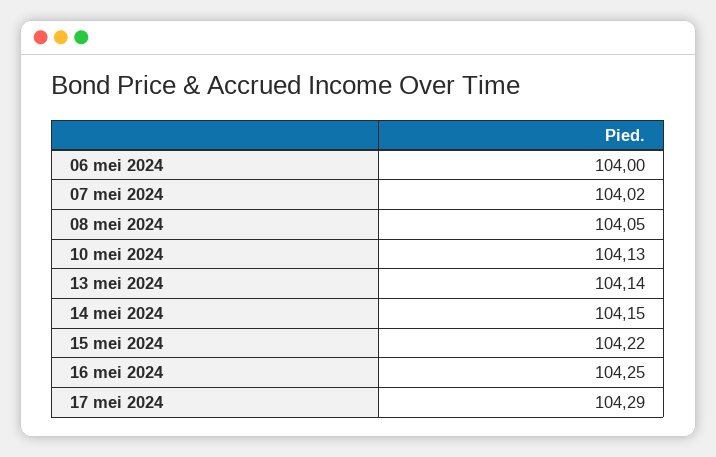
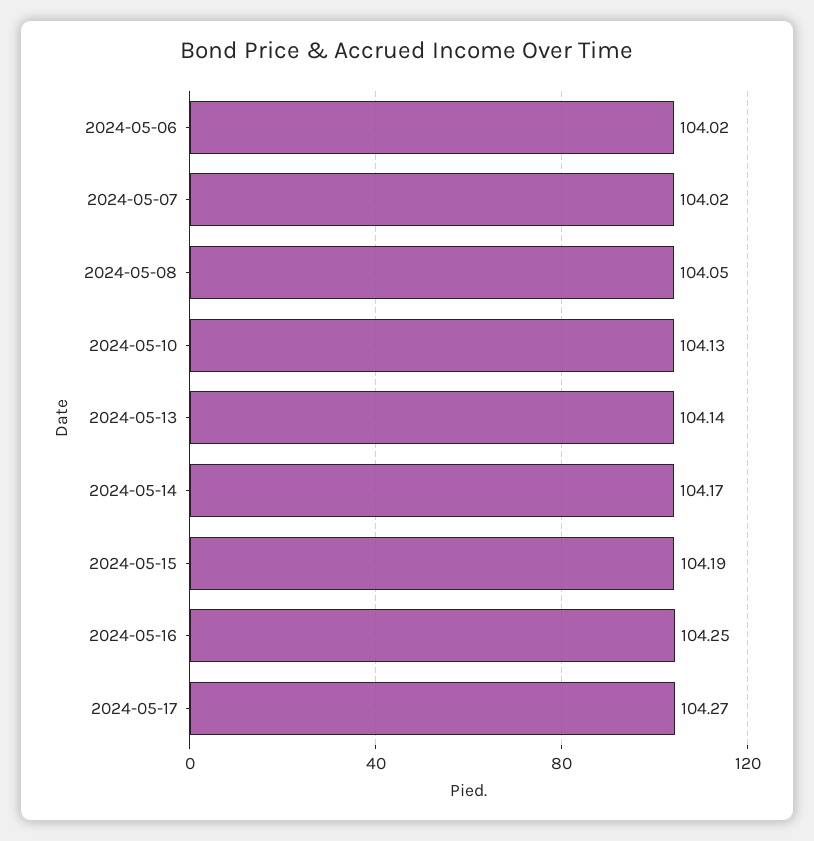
06 mei 2024: 104 -> 104.02
14 mei 2024: 104.15 -> 104.17
15 mei 2024: 104.22 -> 104.19
17 mei 2024: 104.29 -> 104.27

